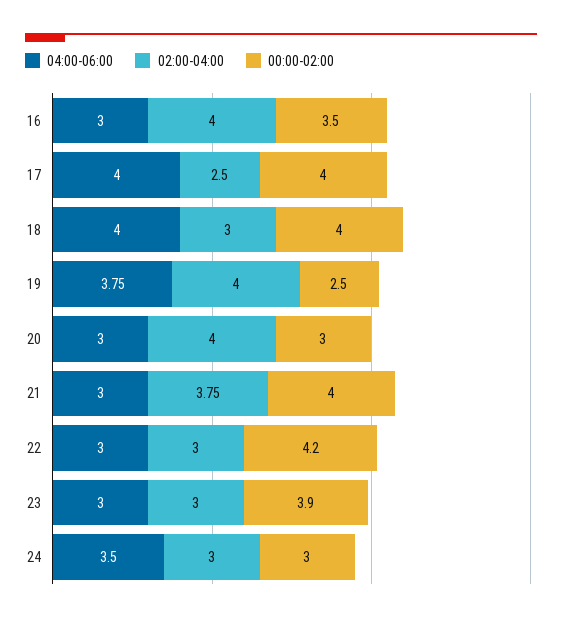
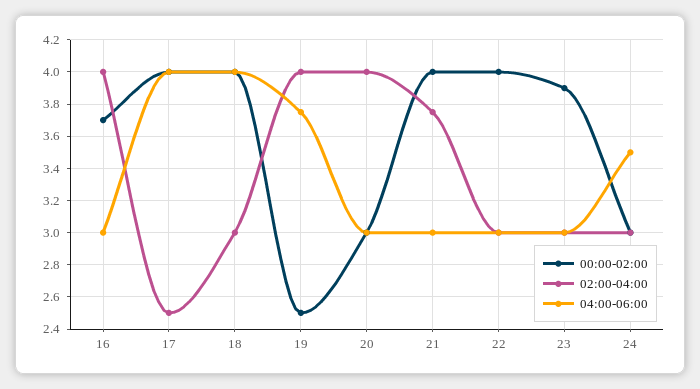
00:00-02:00, 16: 3.5 -> 3.7
00:00-02:00, 22: 4.2 -> 4

